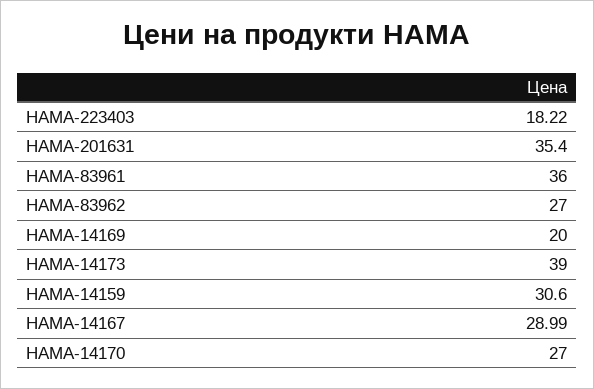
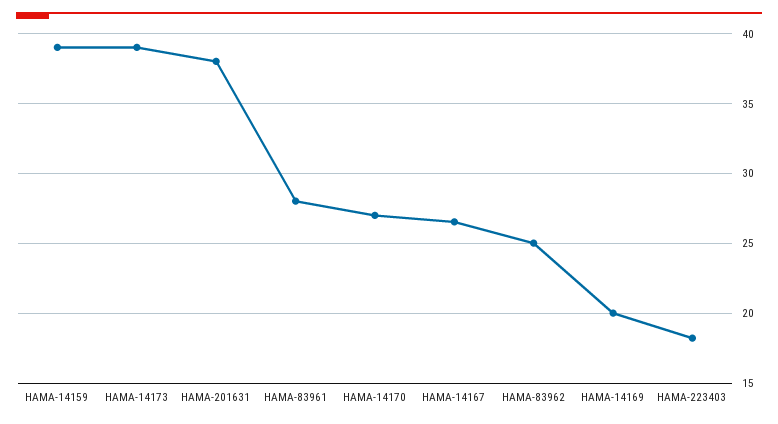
HAMA-201631: 35.4 -> 38
HAMA-83961: 36 -> 28
HAMA-83962: 27 -> 25
HAMA-14159: 30.6 -> 39
HAMA-14167: 28.99 -> 26.5

